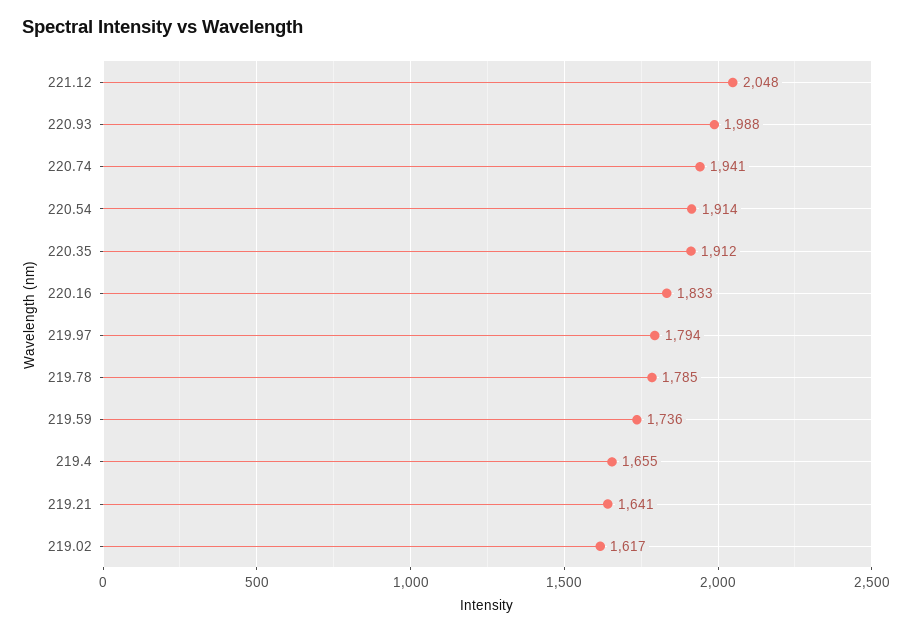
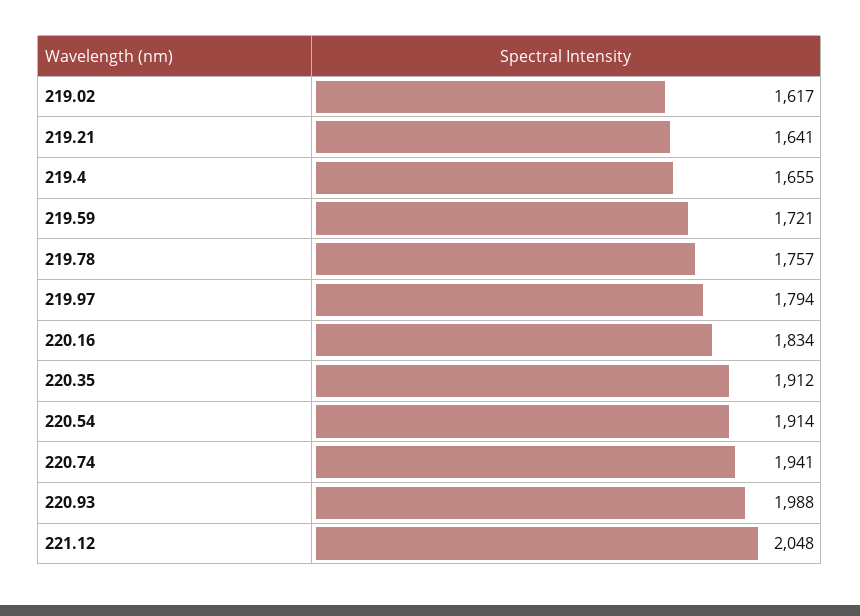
220.16: 1833 -> 1834
219.78: 1785 -> 1757
219.59: 1736 -> 1721

